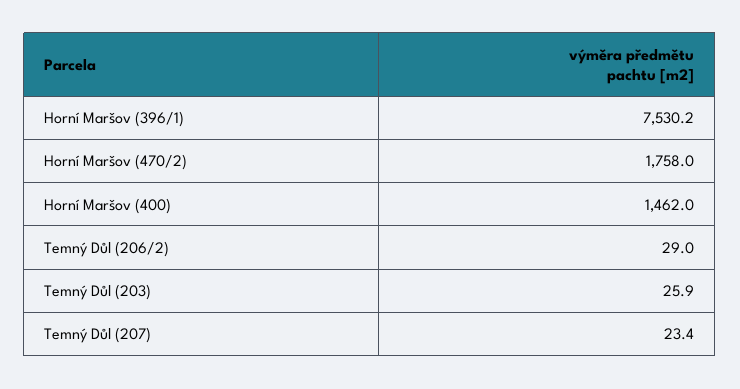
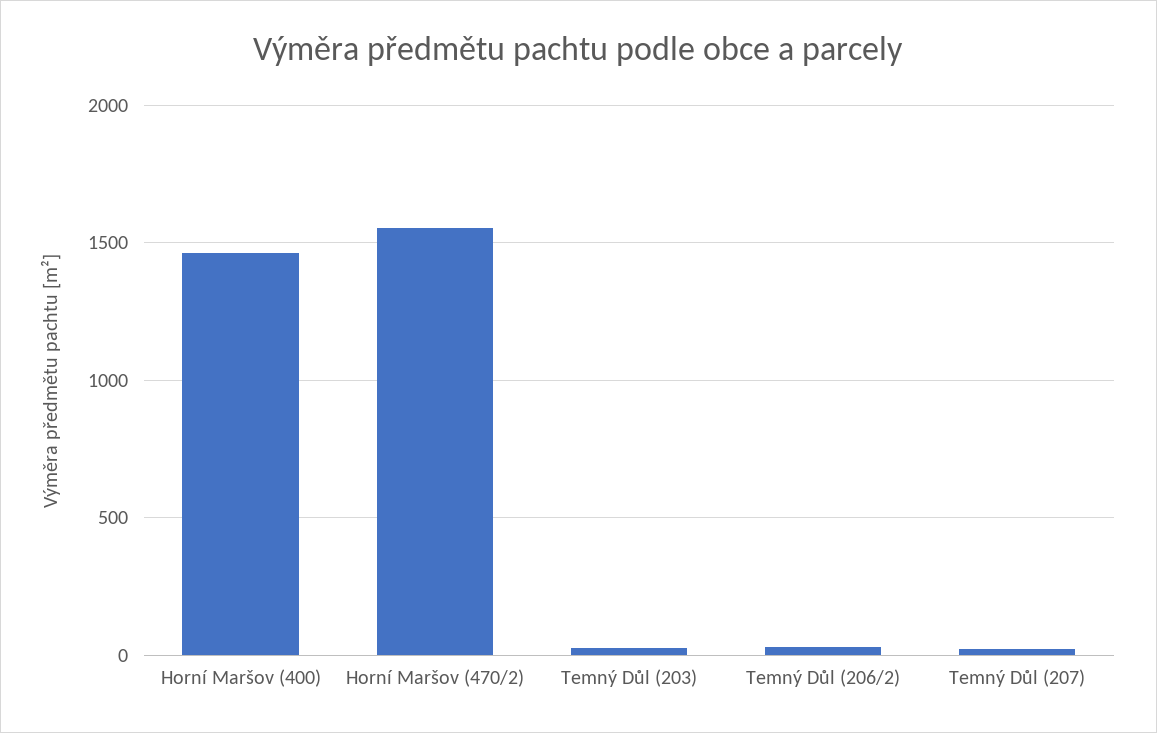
Horní Maršov (396/1): 7530.2 -> none
Horní Maršov (470/2): 1758 -> 1550

